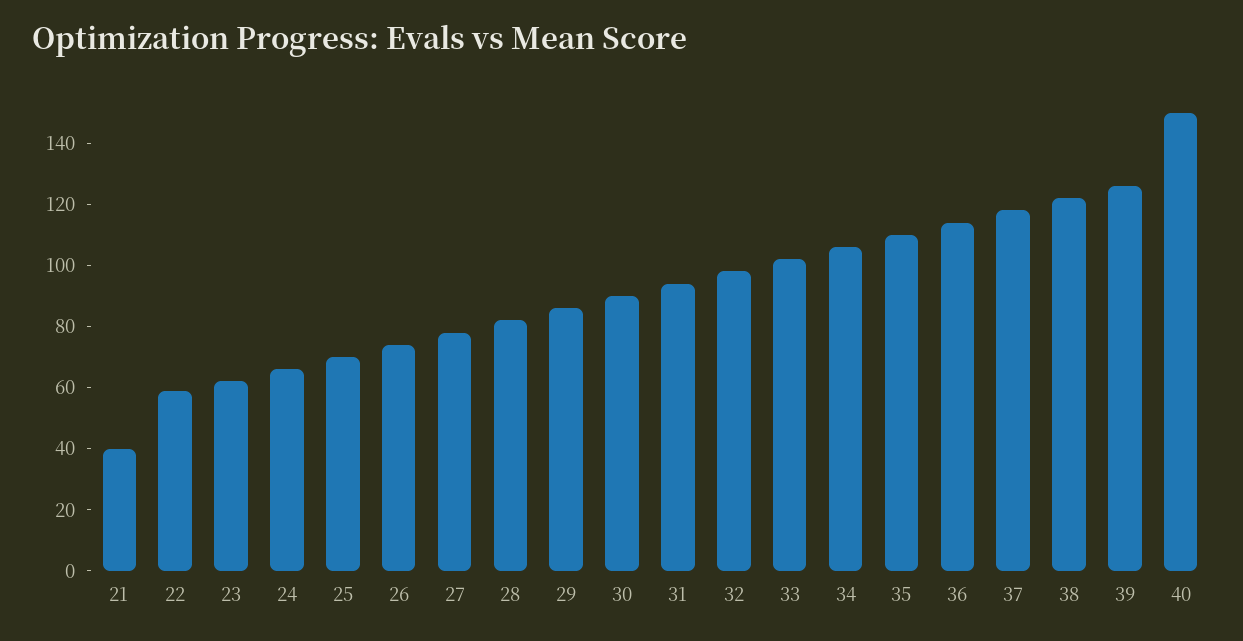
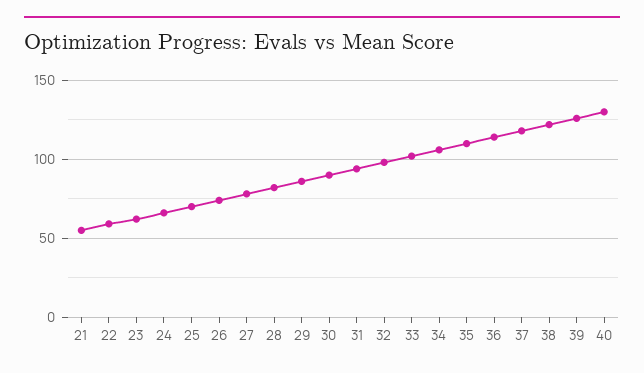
21: 40 -> 55
40: 150 -> 130

